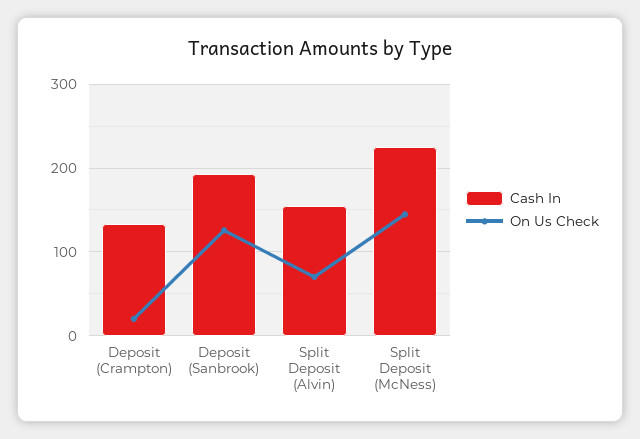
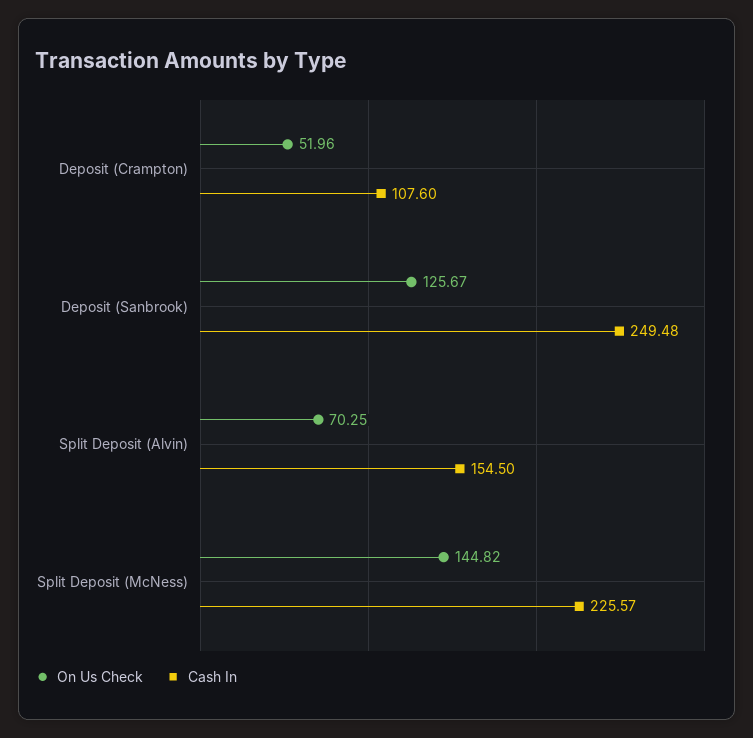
Cash In, Deposit (Crampton): 130 -> 107.6
On Us Check, Deposit (Crampton): 20 -> 51.96
Cash In, Deposit (Sanbrook): 190 -> 249.48

